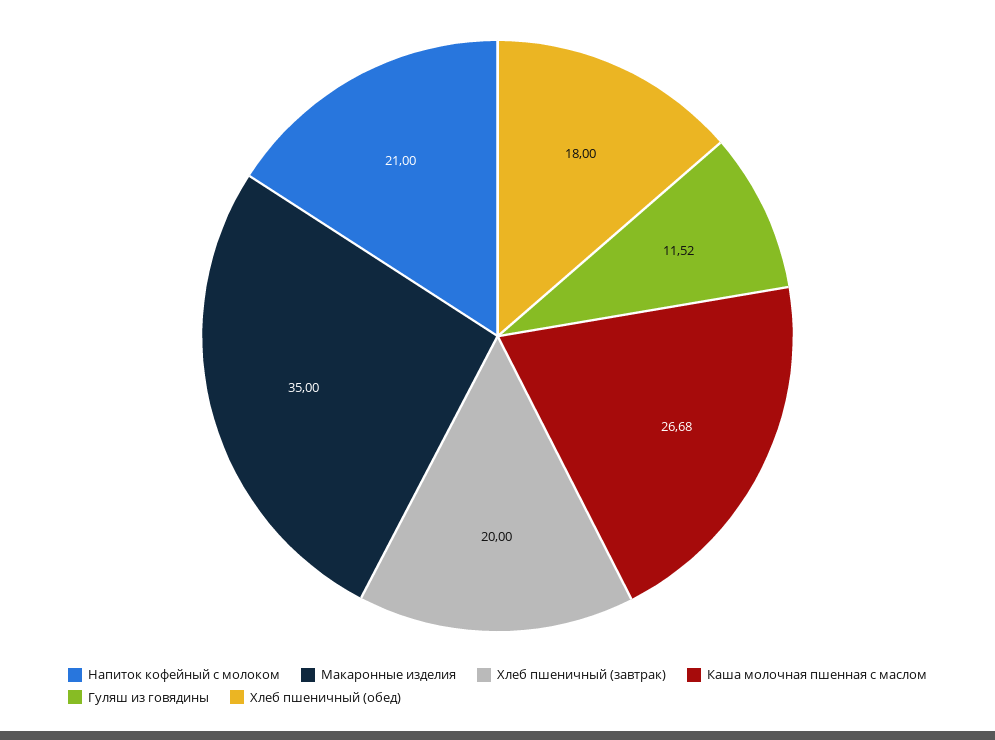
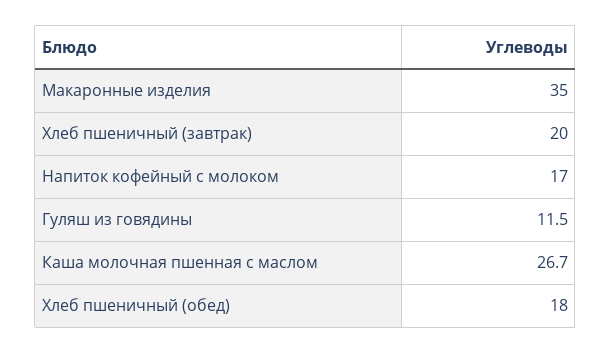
Напиток кофейный с молоком: 21 -> 17

